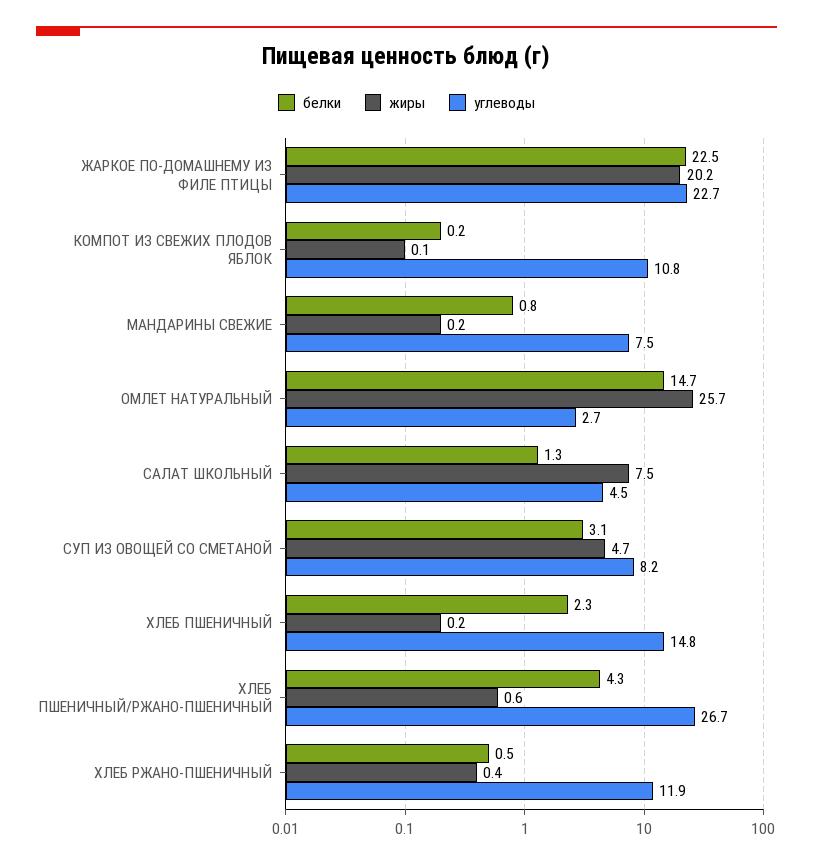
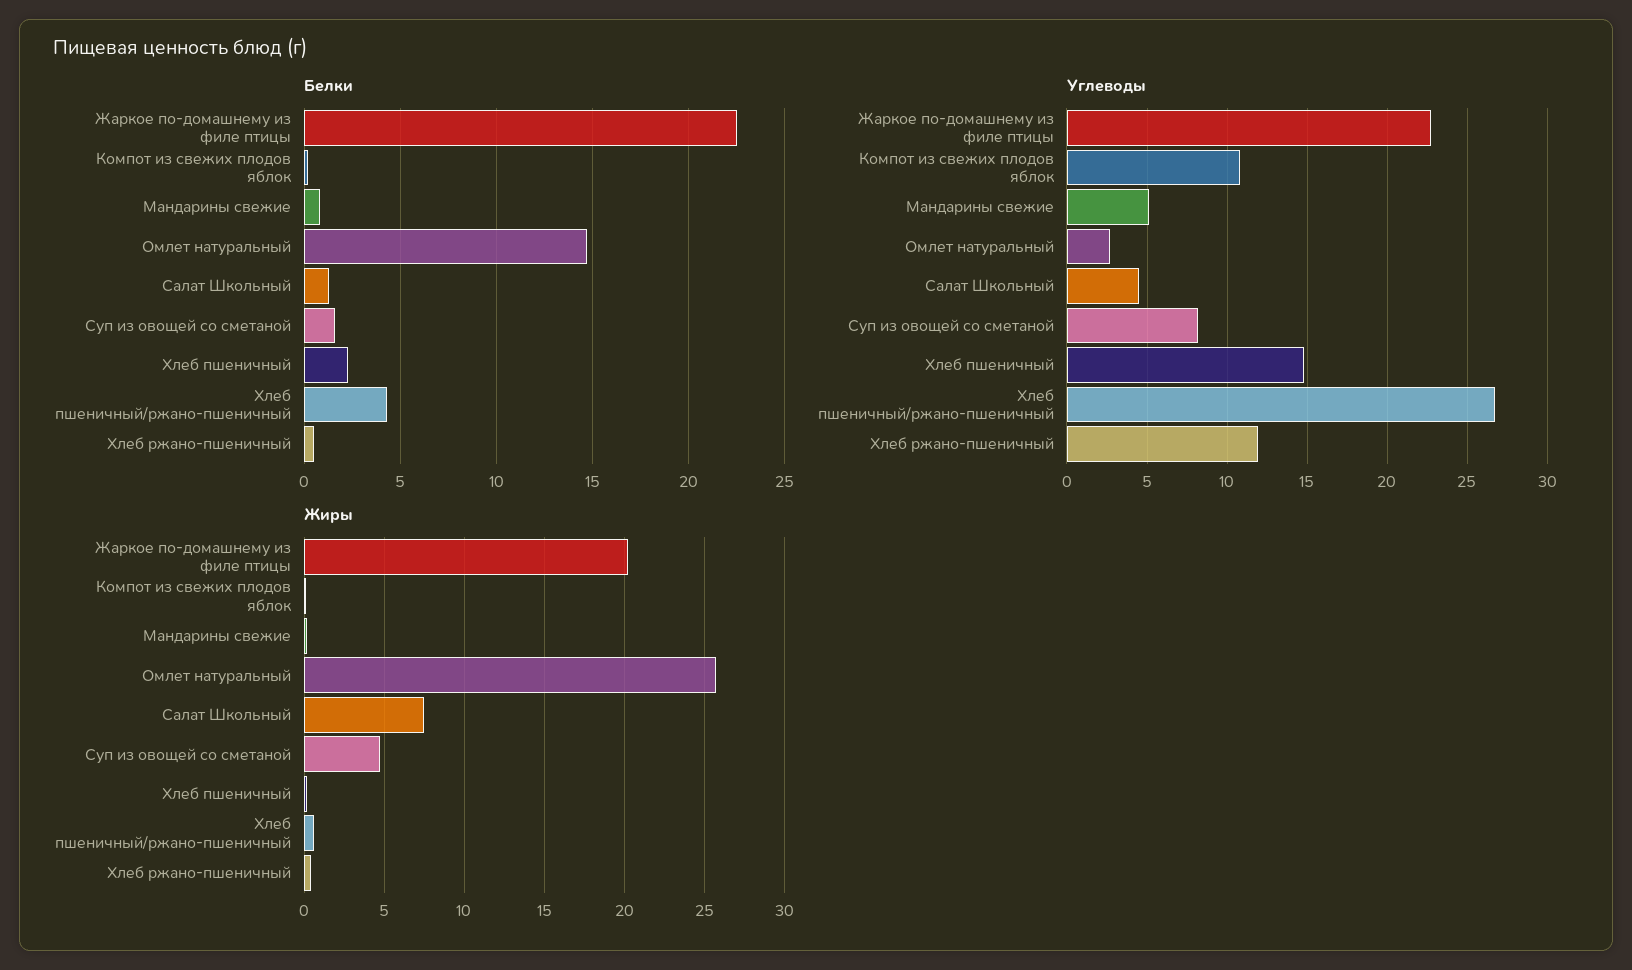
углеводы, МАНДАРИНЫ СВЕЖИЕ: 7.5 -> 5
белки, СУП ИЗ ОВОЩЕЙ СО СМЕТАНОЙ: 3.1 -> 1.5

